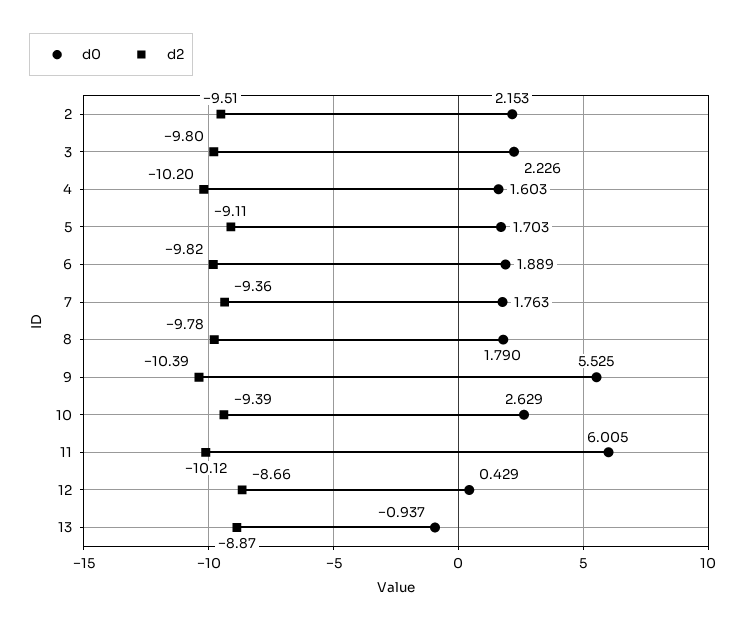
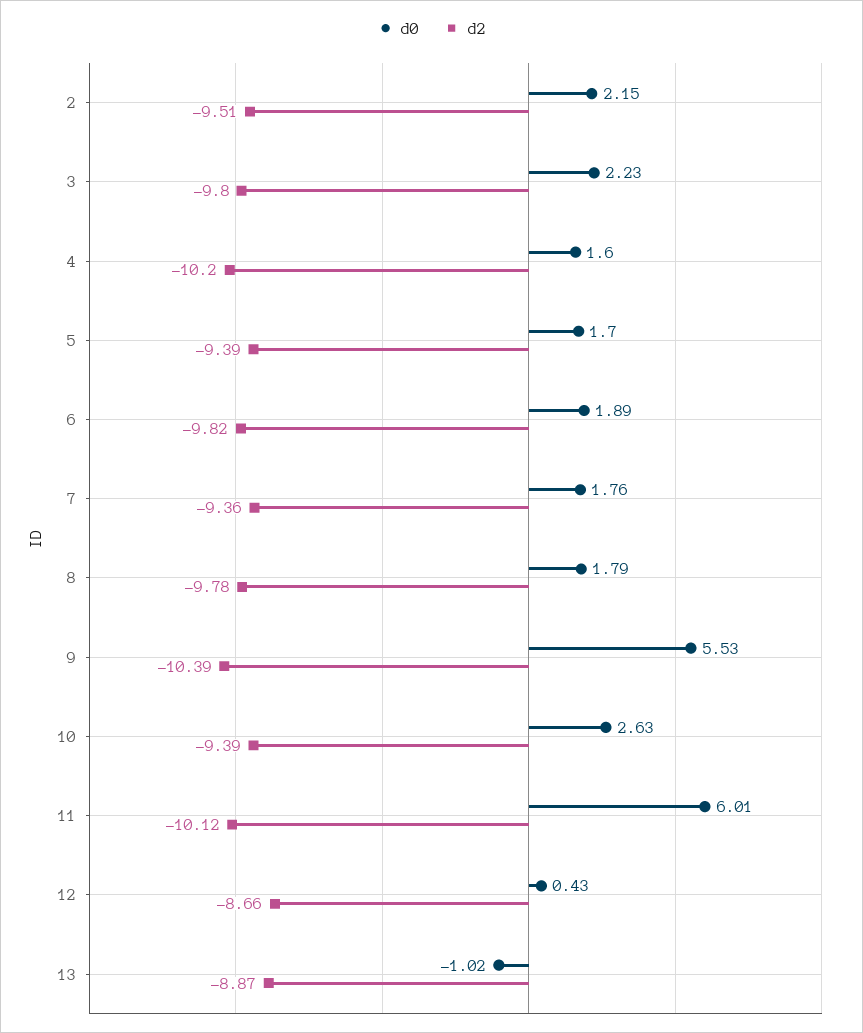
d2, 5: -9.11 -> -9.39
d0, 13: -0.937 -> -1.02

